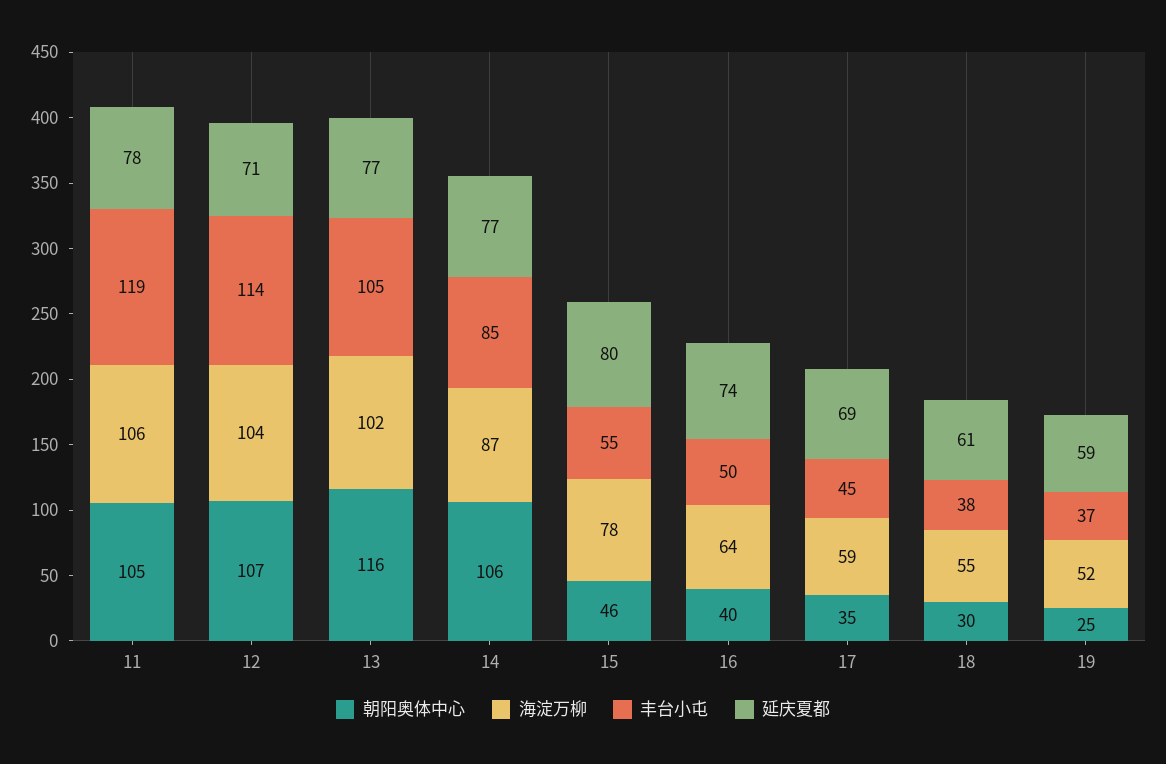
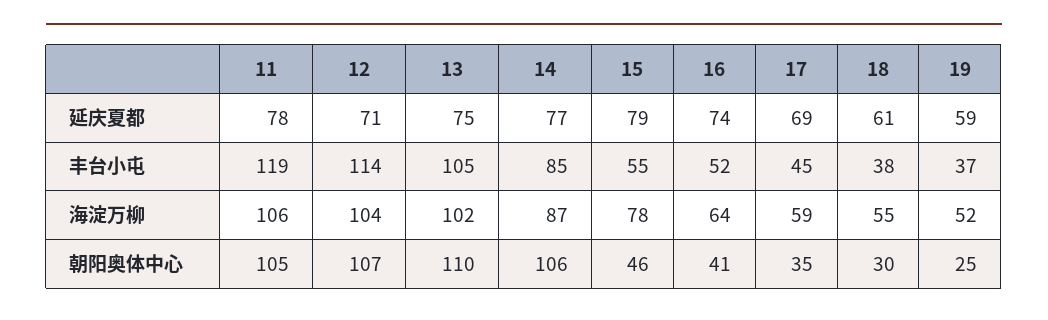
朝阳奥体中心, 13: 116 -> 110
延庆夏都, 13: 77 -> 75
延庆夏都, 15: 80 -> 79
朝阳奥体中心, 16: 40 -> 41
丰台小屯, 16: 50 -> 52

